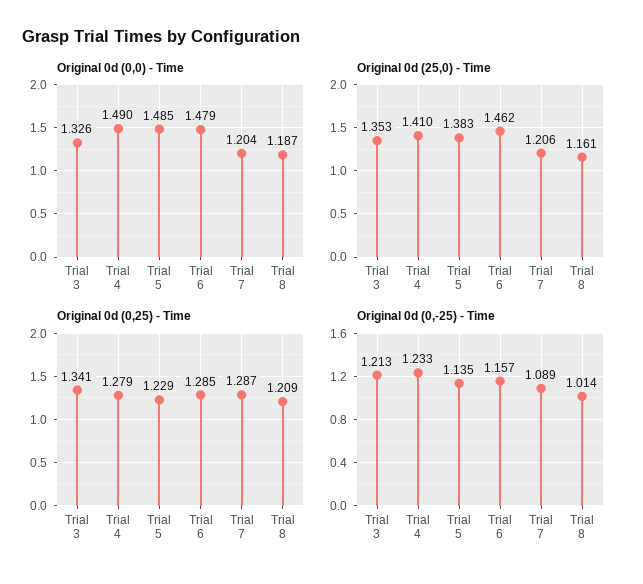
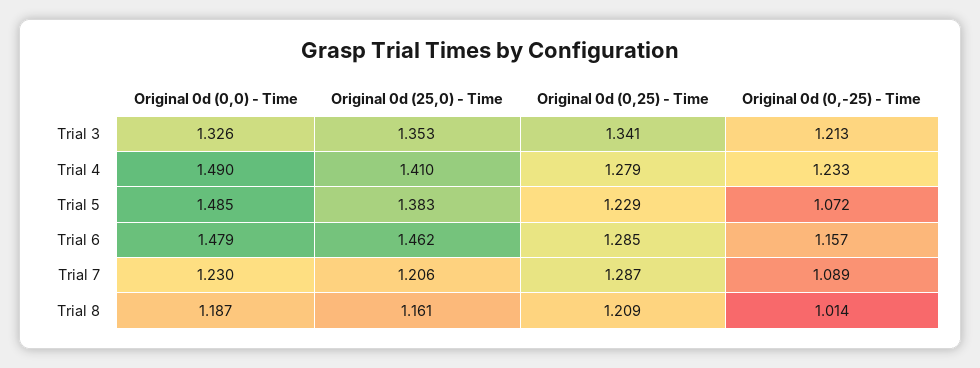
Original 0d (0,0) - Time, Trial 7: 1.204 -> 1.23
Original 0d (0,-25) - Time, Trial 5: 1.135 -> 1.072

